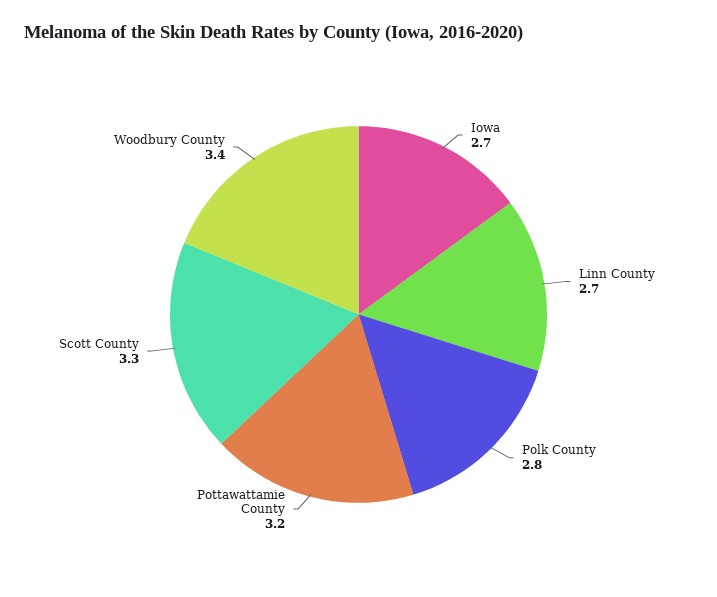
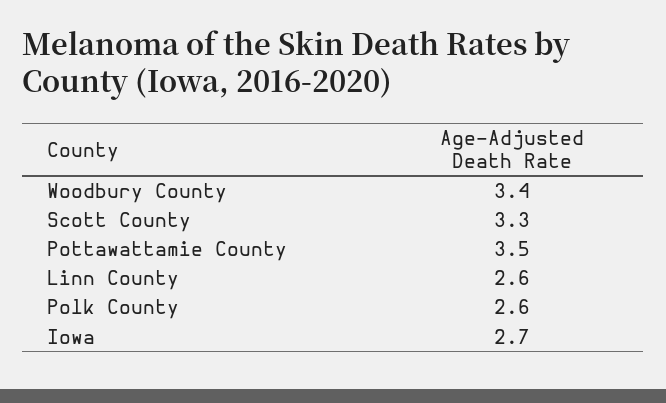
Linn County: 2.7 -> 2.6
Polk County: 2.8 -> 2.6
Pottawattamie County: 3.2 -> 3.5

